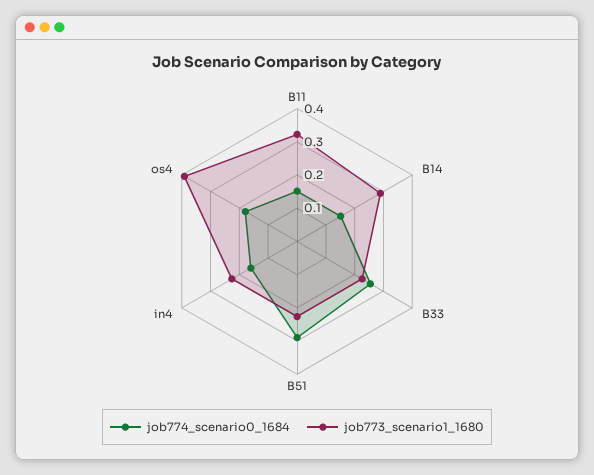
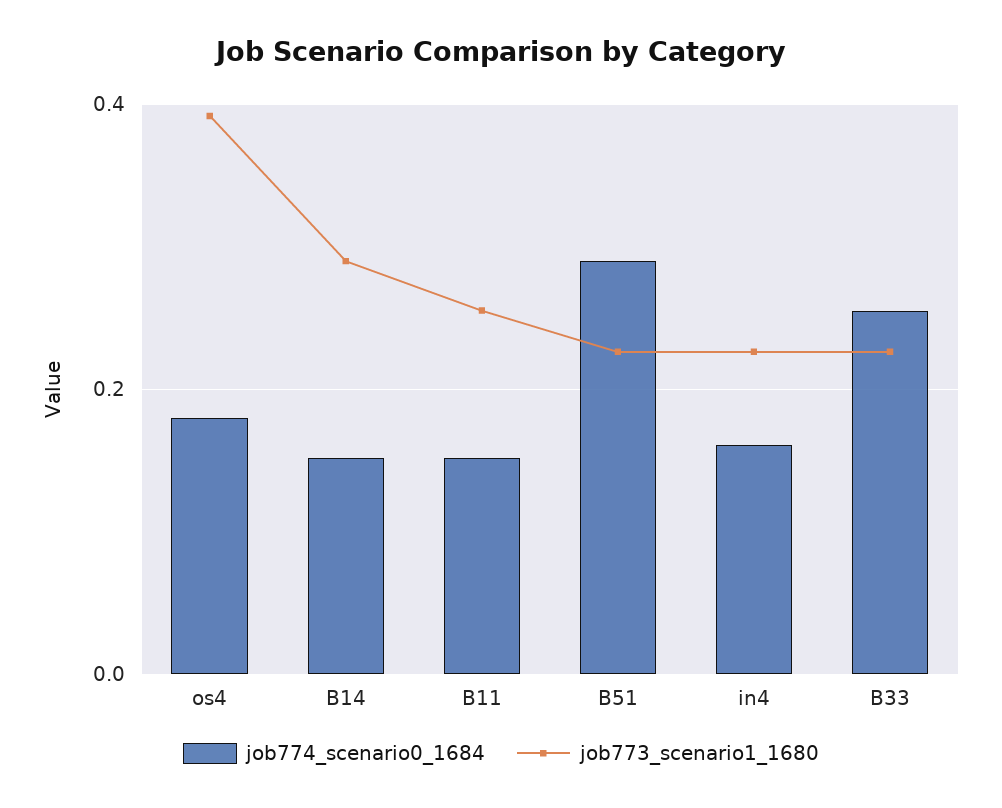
job773_scenario1_1680, B11: 0.325 -> 0.26

